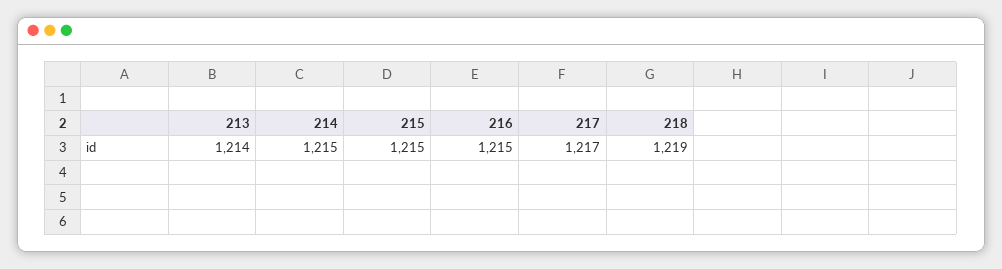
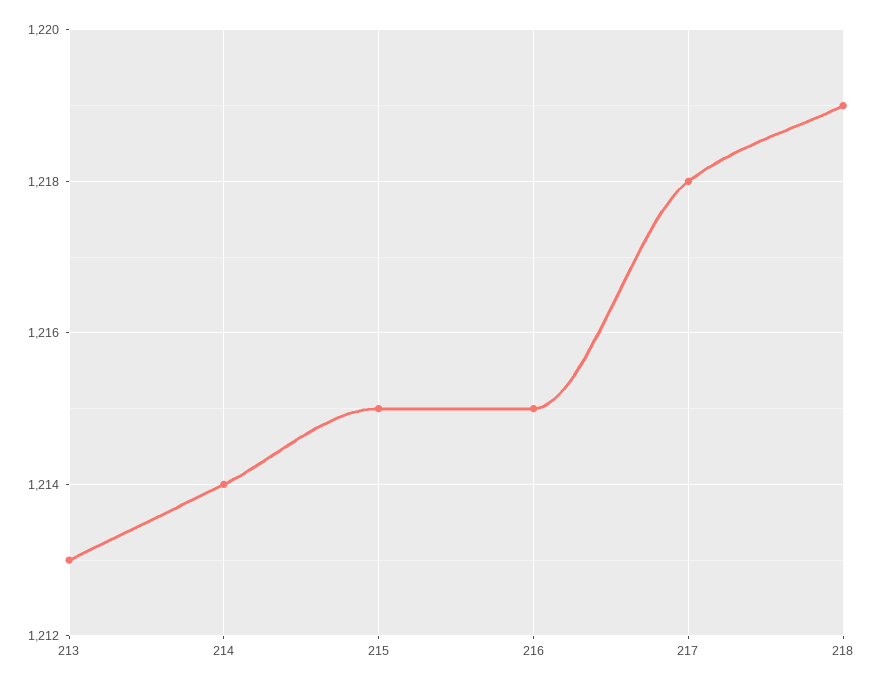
213: 1214 -> 1213
214: 1215 -> 1214
217: 1217 -> 1218

